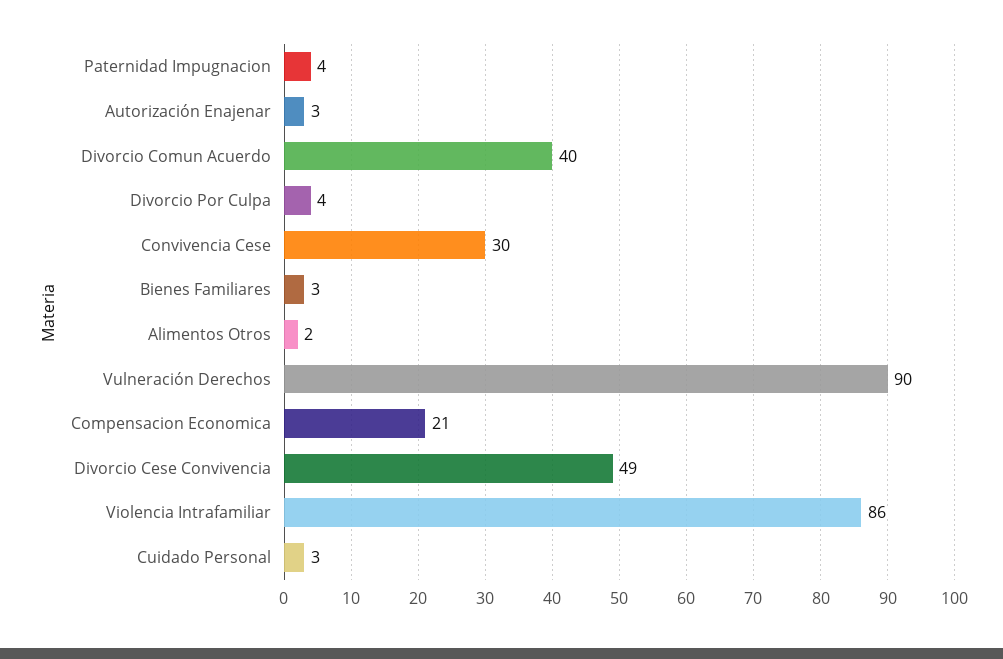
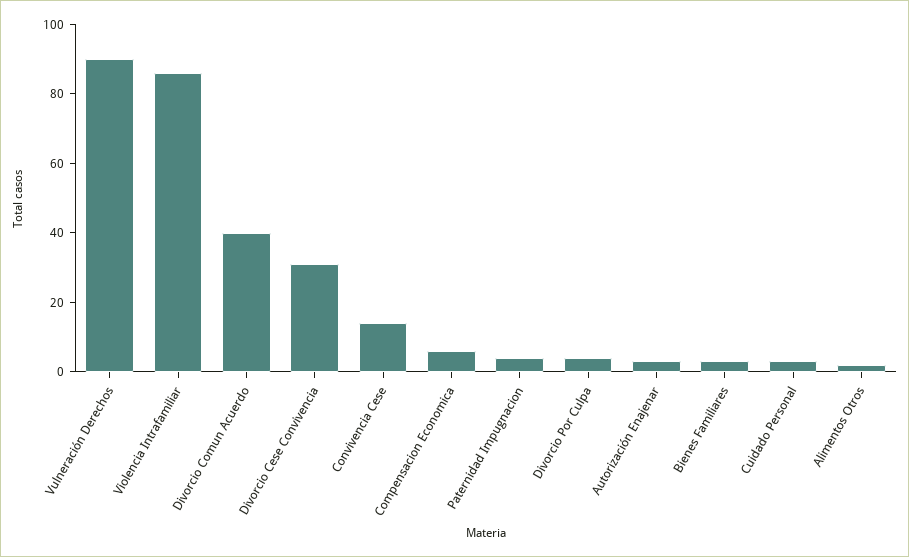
Convivencia Cese: 30 -> 15
Compensacion Economica: 21 -> 5
Divorcio Cese Convivencia: 49 -> 30

